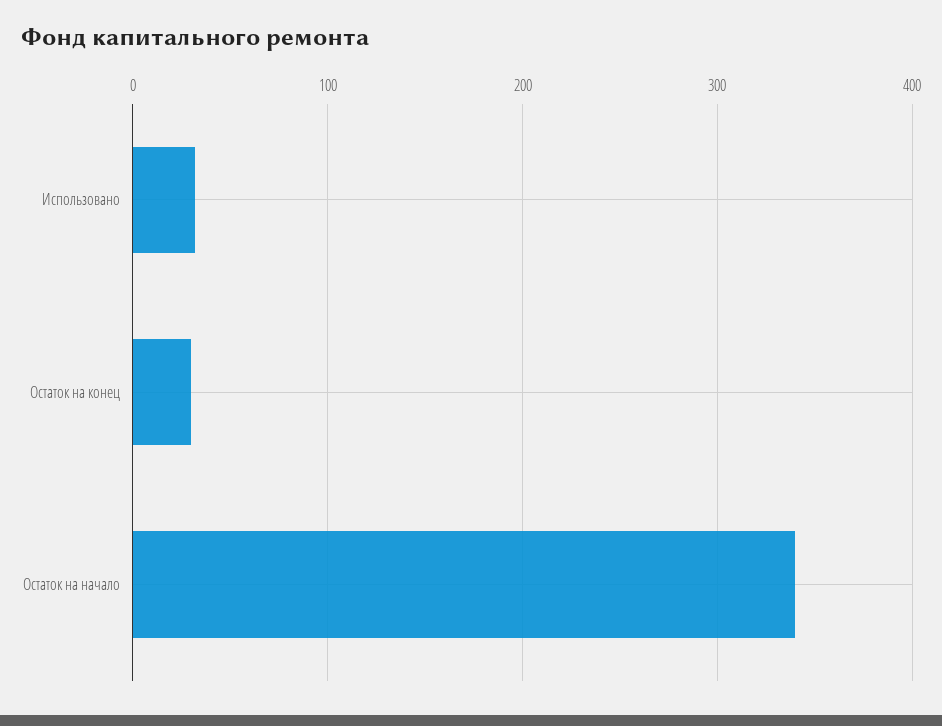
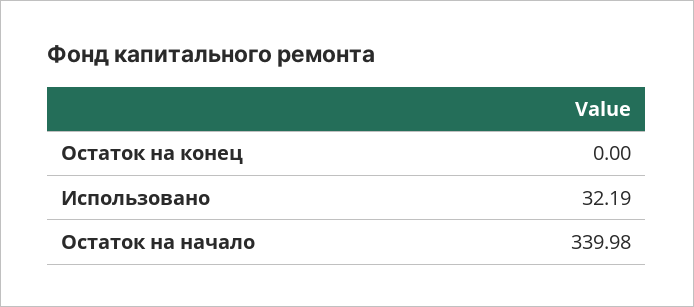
Остаток на конец: 30 -> 0

